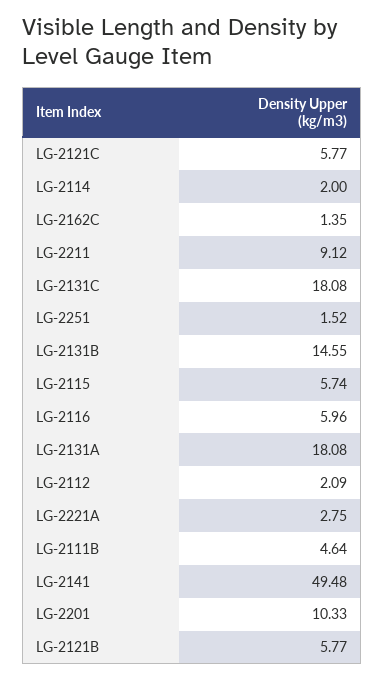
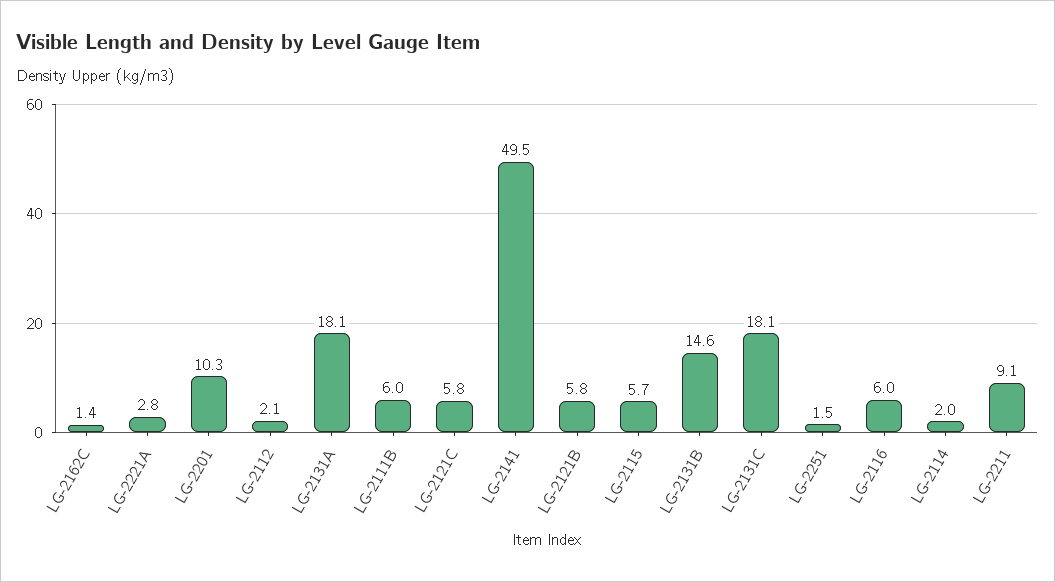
LG-2111B: 4.64 -> 6

